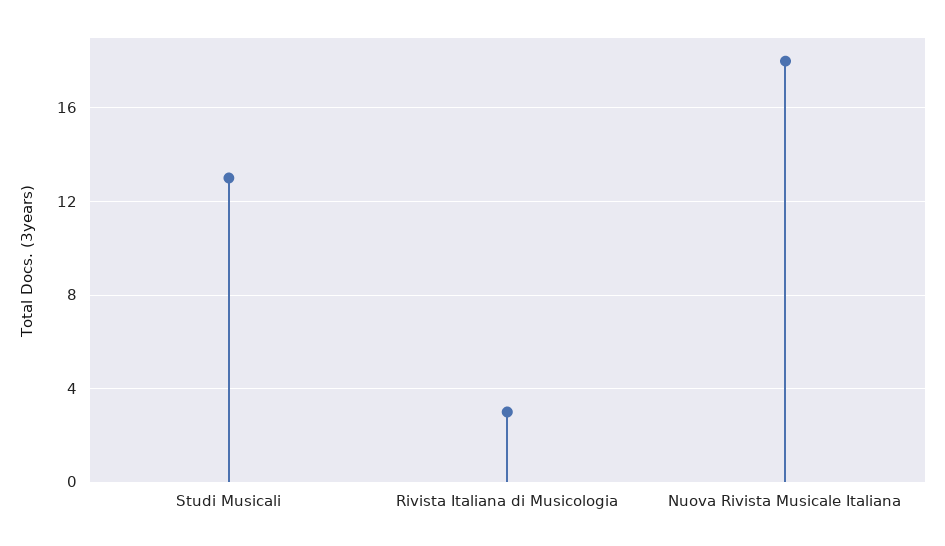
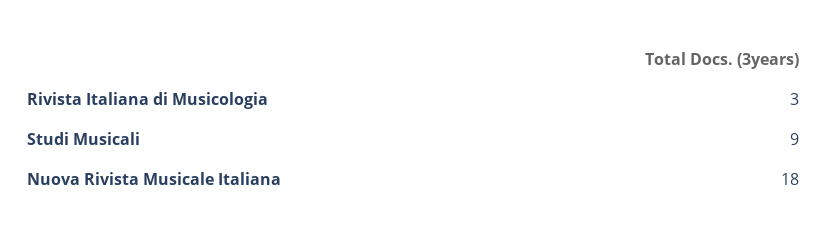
Studi Musicali: 13 -> 9

